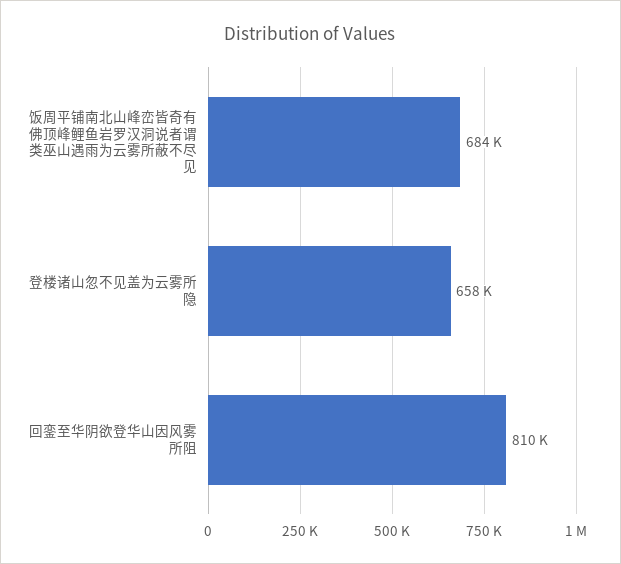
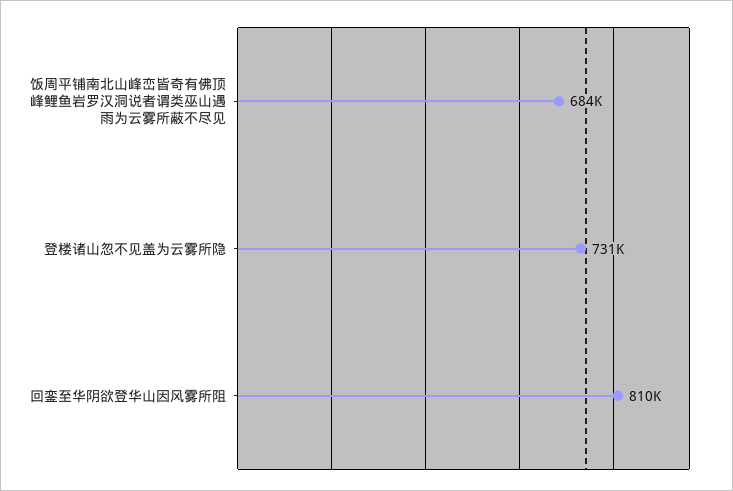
登楼诸山忽不见盖为云雾所隐: 658000 -> 731000

